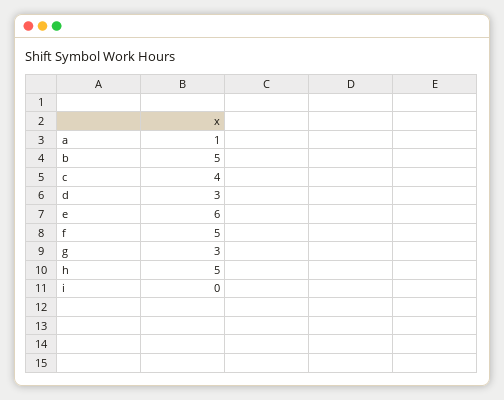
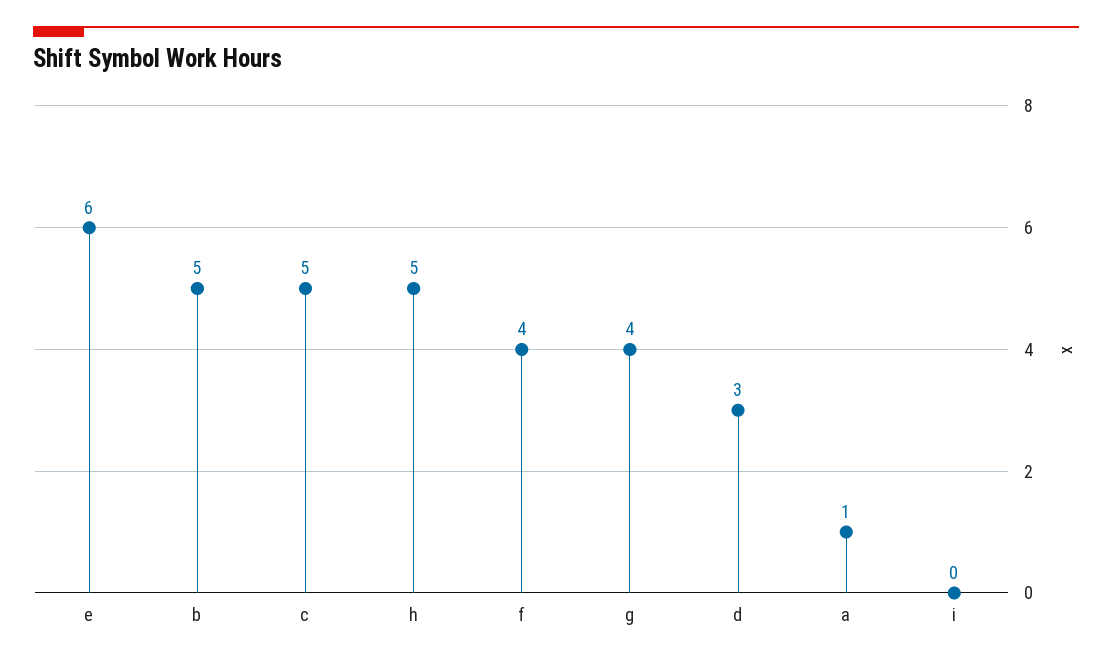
c: 4 -> 5
f: 5 -> 4
g: 3 -> 4

